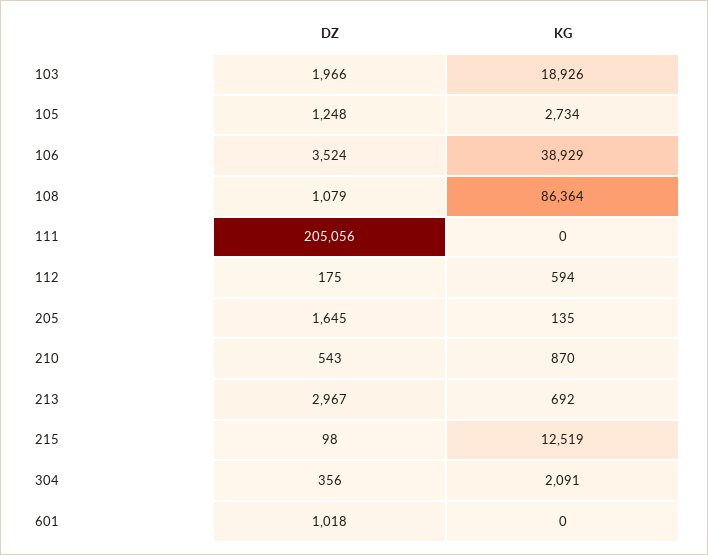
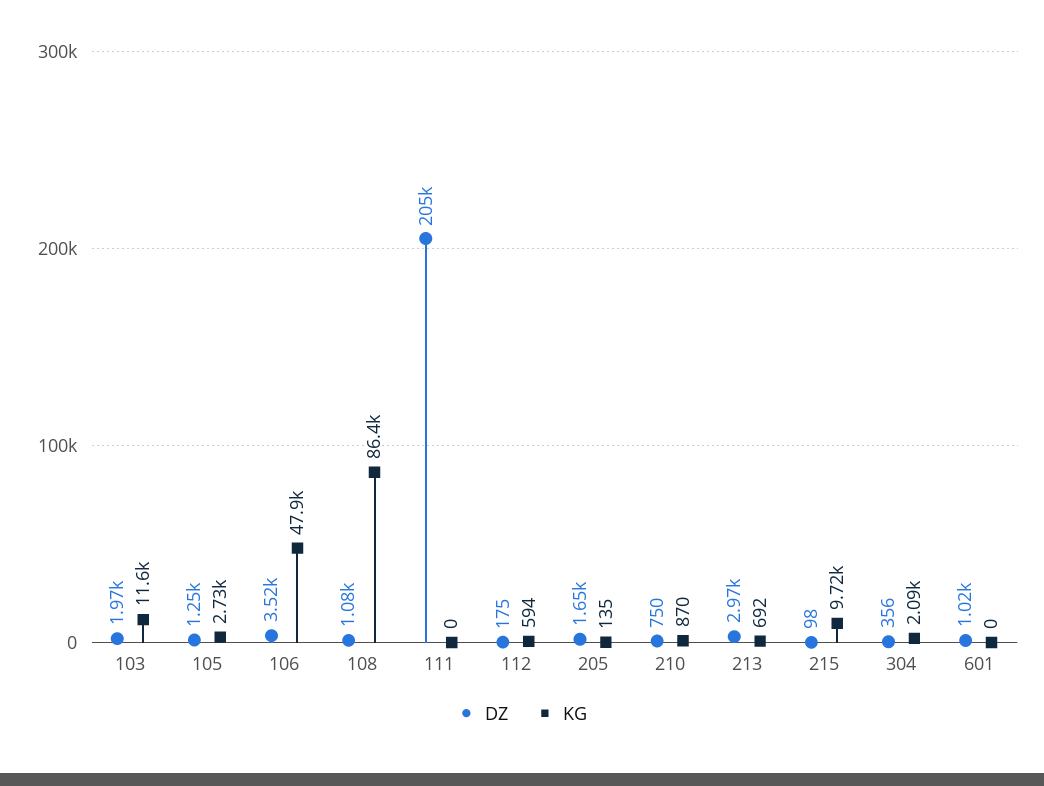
KG, 103: 18926 -> 11600
KG, 106: 38929 -> 47900
DZ, 210: 543 -> 750
KG, 215: 12519 -> 9720

